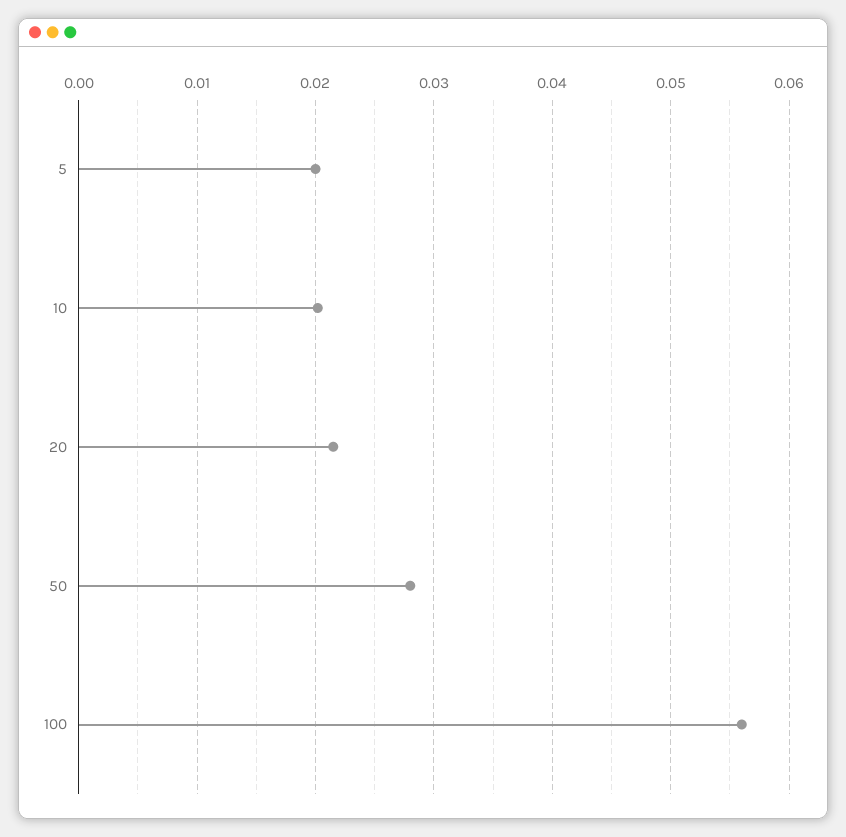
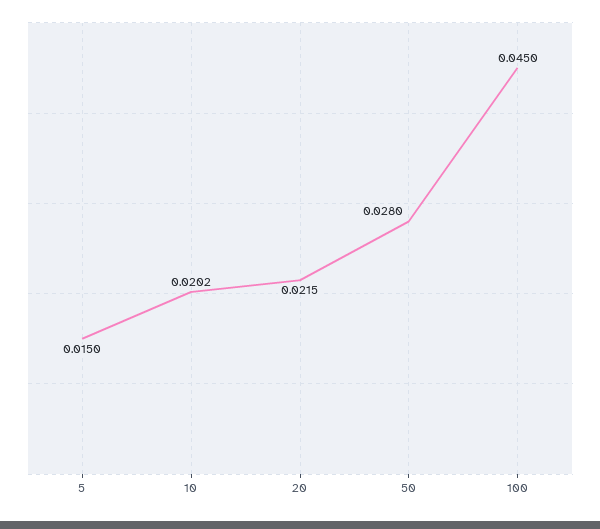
5: 0.02 -> 0.015
100: 0.056 -> 0.045

